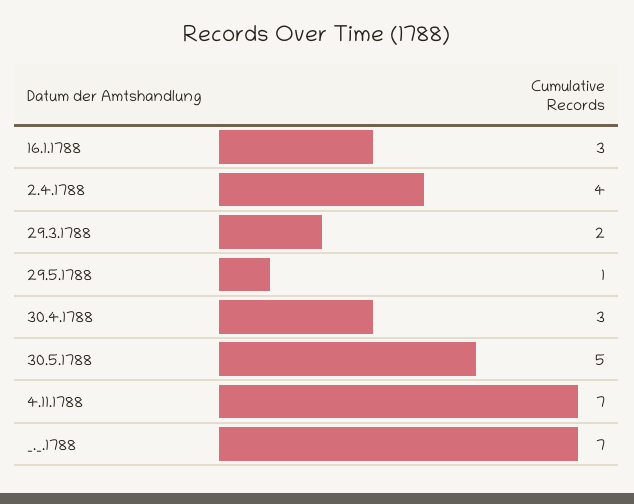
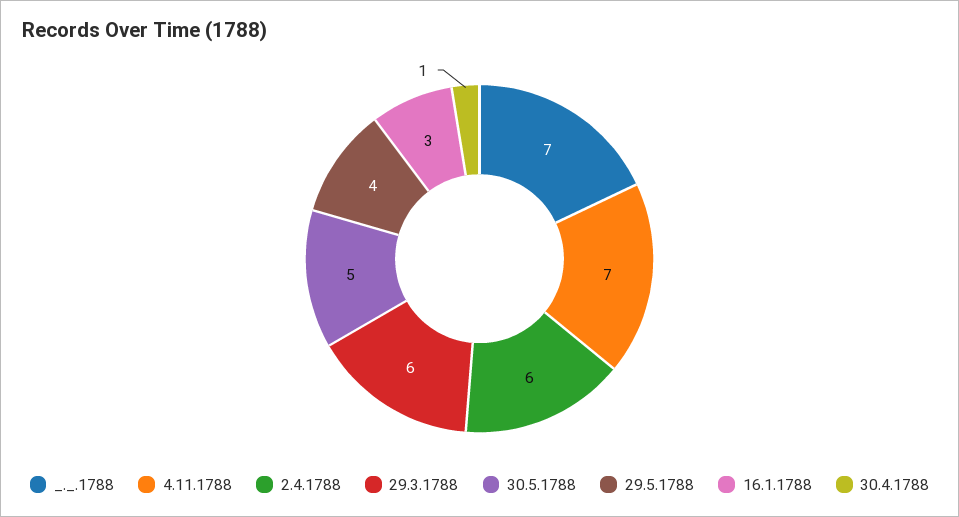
2.4.1788: 4 -> 6
29.3.1788: 2 -> 6
29.5.1788: 1 -> 4
30.4.1788: 3 -> 1

